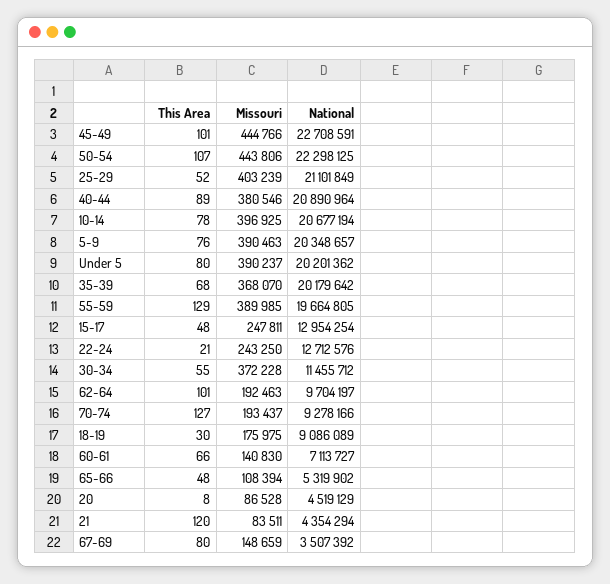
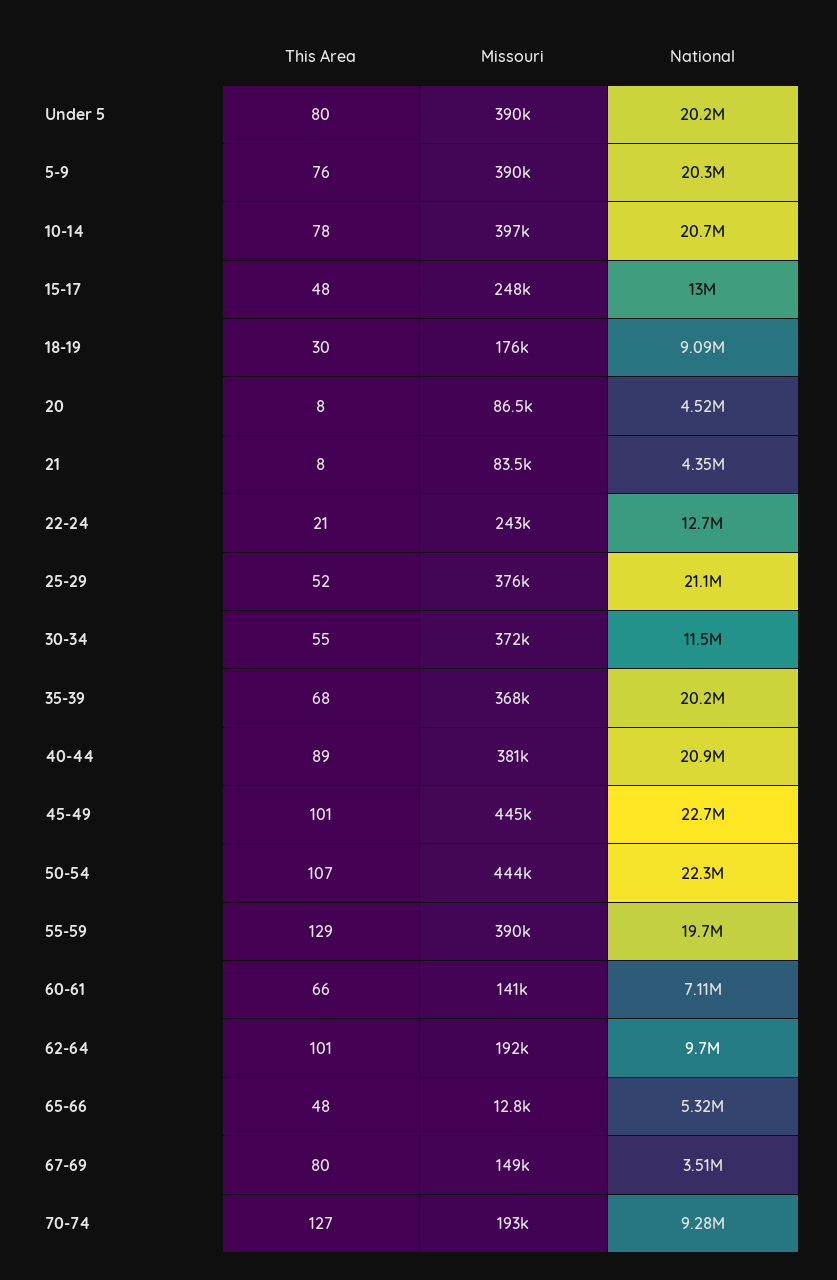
Missouri, 25-29: 403239 -> 376000
Missouri, 65-66: 108394 -> 12800
This Area, 21: 120 -> 8

